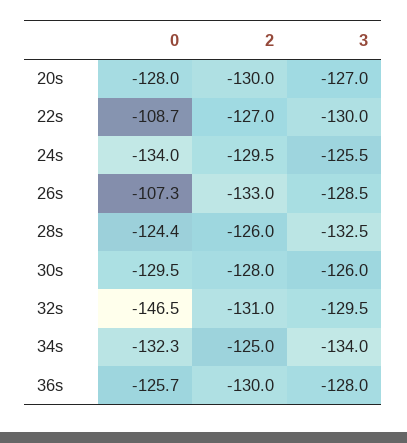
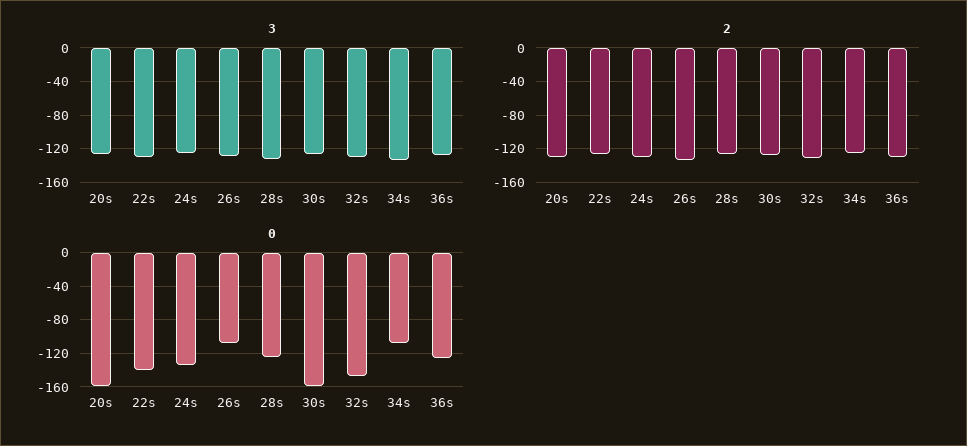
0, 20s: -128 -> -160
0, 22s: -108.7 -> -140
0, 30s: -129.5 -> -160
0, 34s: -132.3 -> -110

